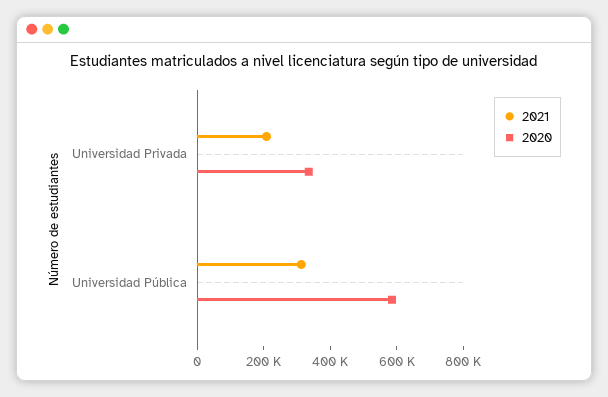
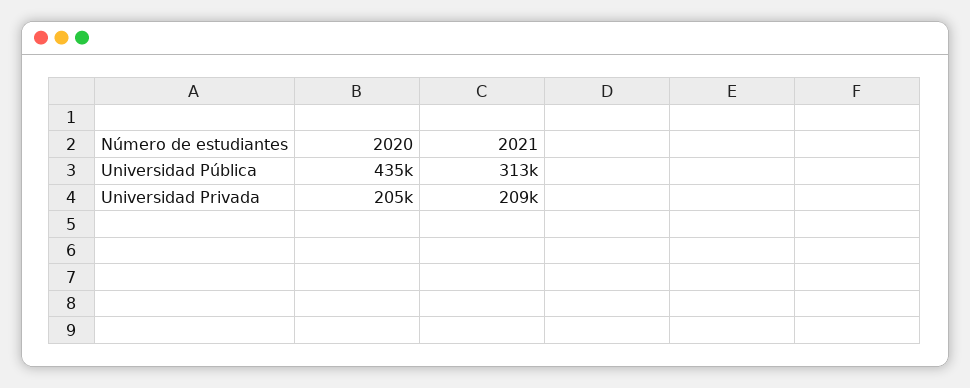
2020, Universidad Privada: 350000 -> 205000
2020, Universidad Pública: 600000 -> 435000

